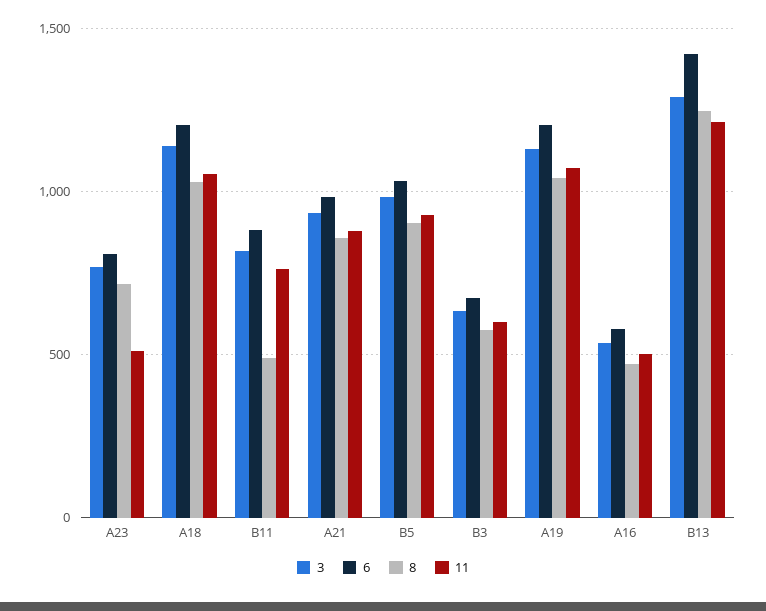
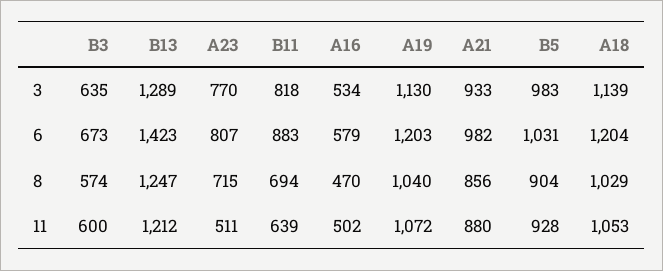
8, B11: 500 -> 694
11, B11: 750 -> 639

